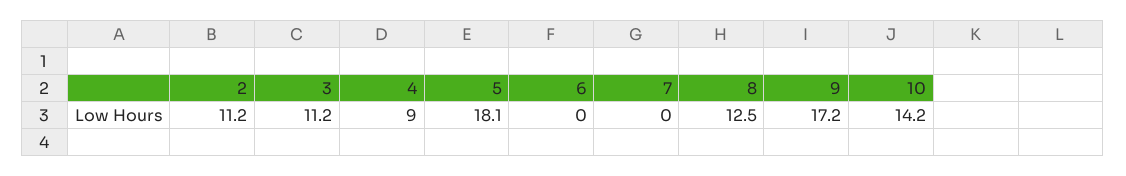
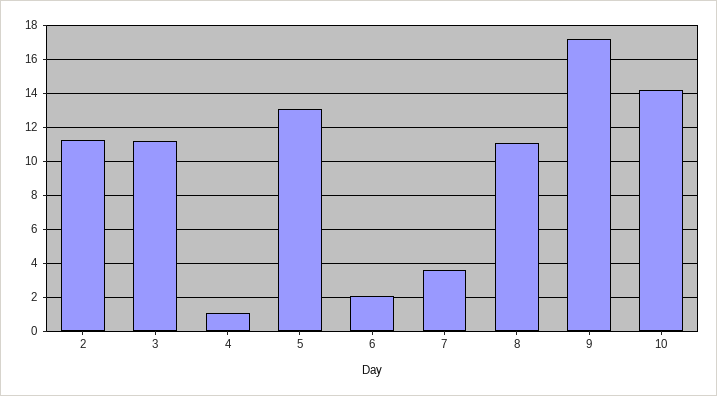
4: 9 -> 1
5: 18.1 -> 13
6: 0 -> 2
7: 0 -> 3.5
8: 12.5 -> 11

